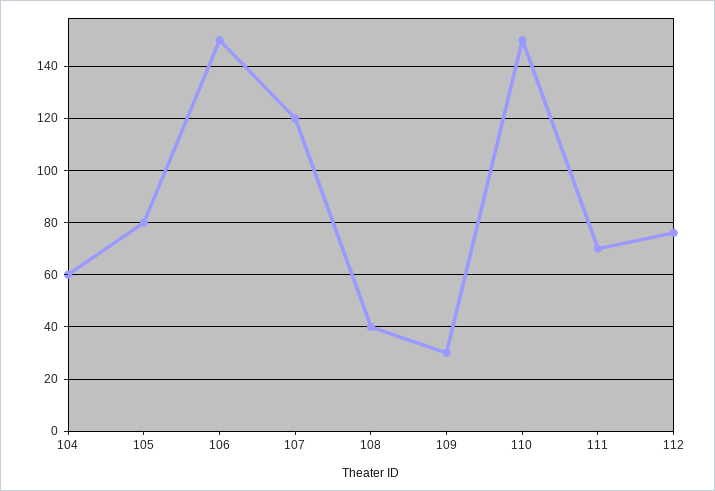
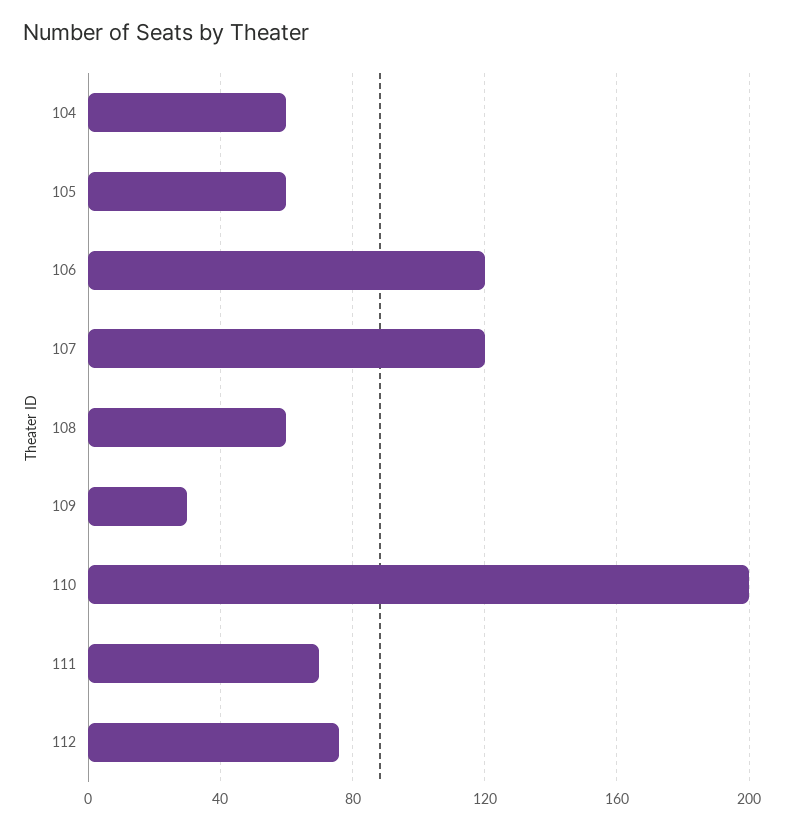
105: 80 -> 60
106: 150 -> 120
108: 40 -> 60
110: 150 -> 200

